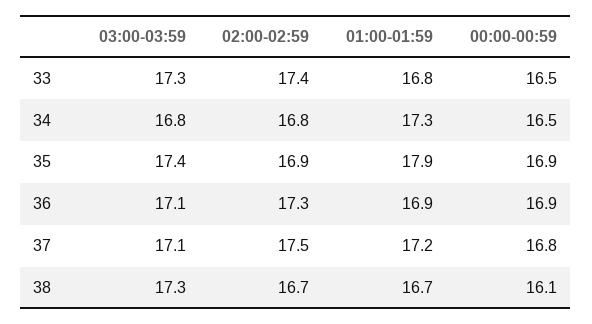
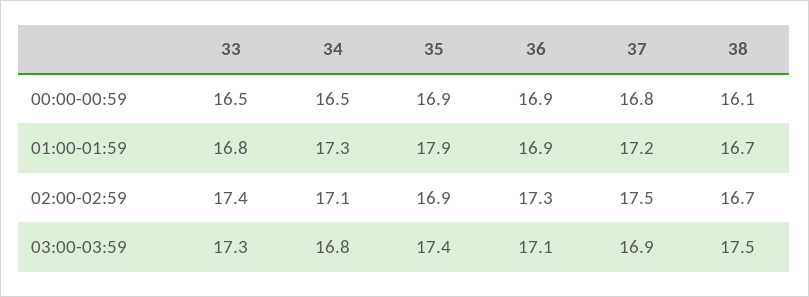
02:00-02:59, 34: 16.8 -> 17.1
03:00-03:59, 37: 17.1 -> 16.9
03:00-03:59, 38: 17.3 -> 17.5

